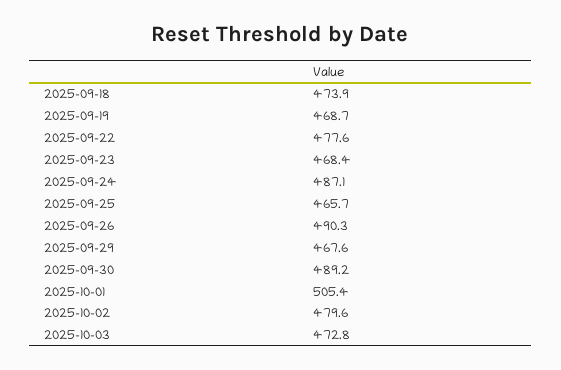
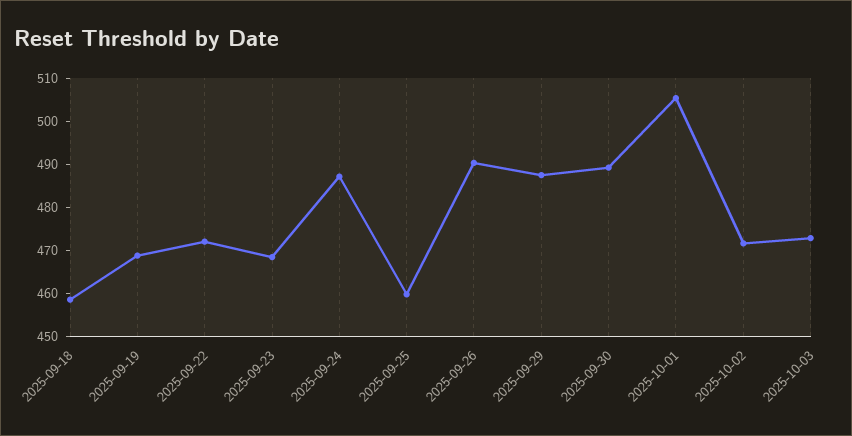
2025-09-18: 473.9 -> 458
2025-09-22: 477.6 -> 472
2025-09-25: 465.7 -> 460
2025-09-29: 467.6 -> 488
2025-10-02: 479.6 -> 472

